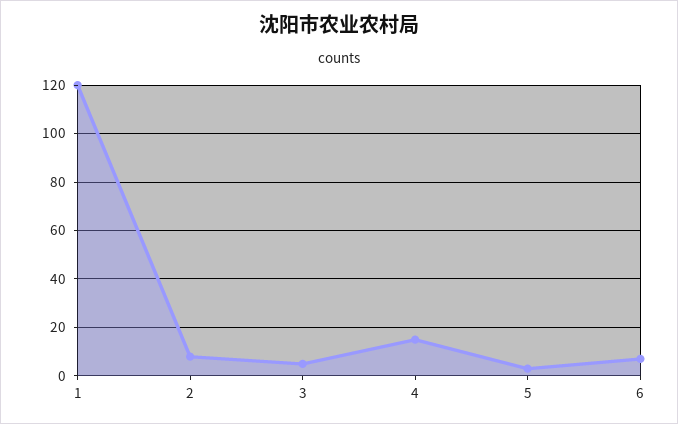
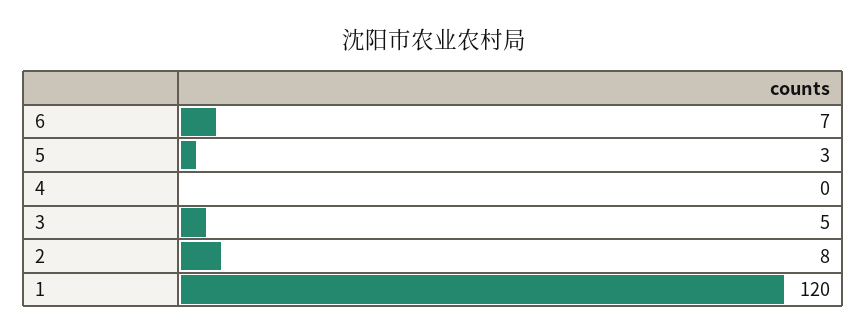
4: 15 -> 0

